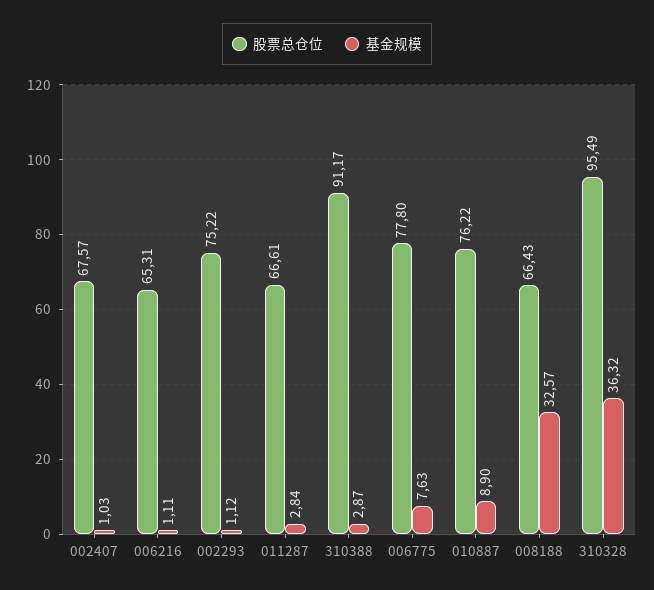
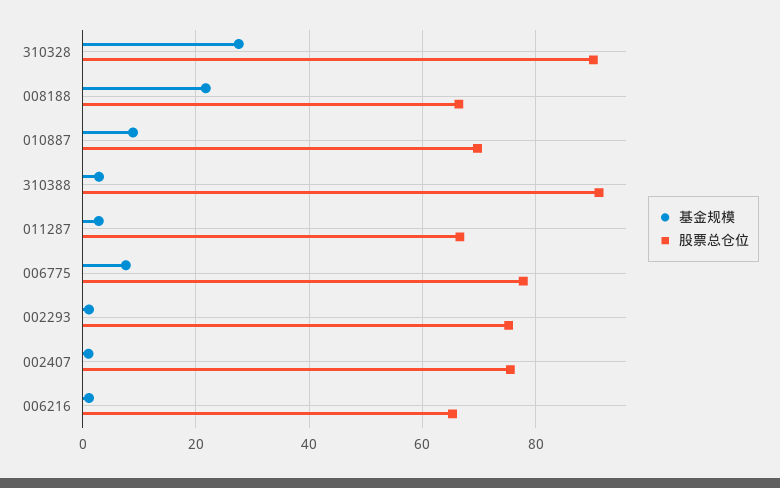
股票总仓位, 002407: 67.57 -> 76
股票总仓位, 010887: 76.22 -> 70
基金规模, 008188: 32.57 -> 22
股票总仓位, 310328: 95.49 -> 90
基金规模, 310328: 36.32 -> 28

